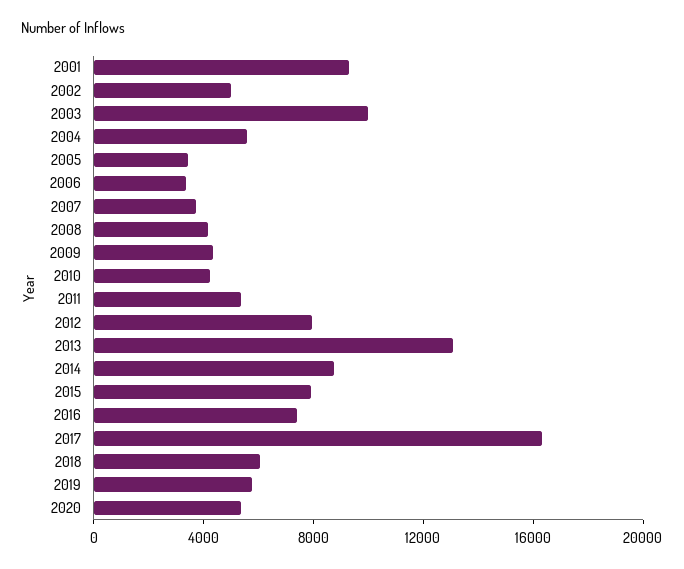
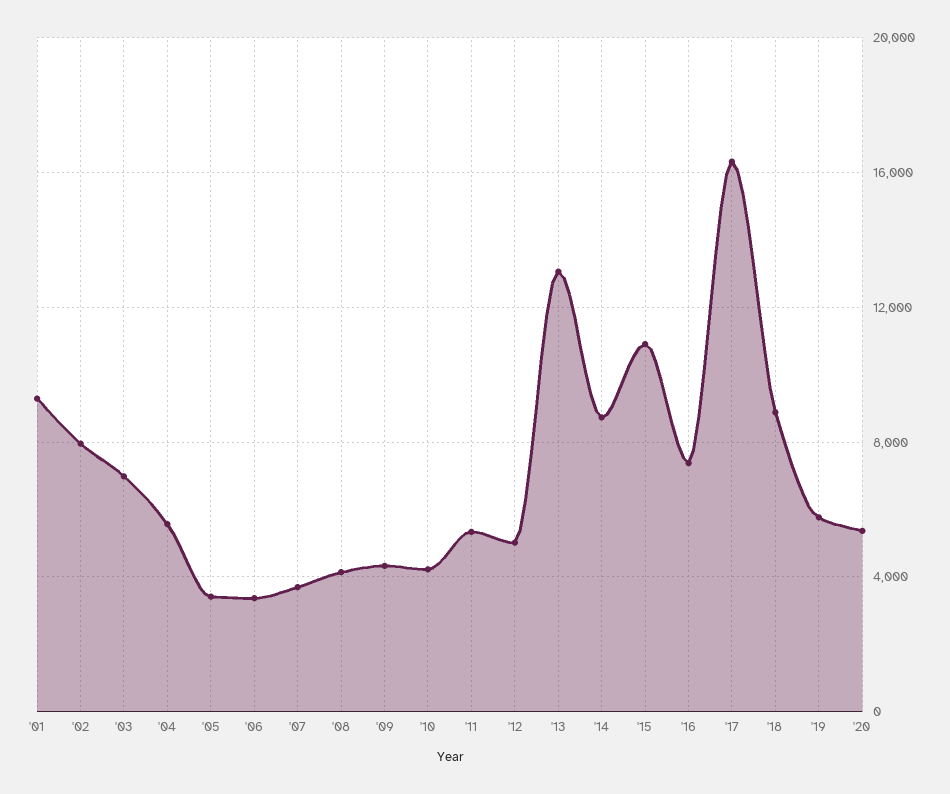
2002: 5000 -> 8000
2003: 10000 -> 7000
2012: 8000 -> 5000
2015: 8000 -> 11000
2018: 6000 -> 9000

